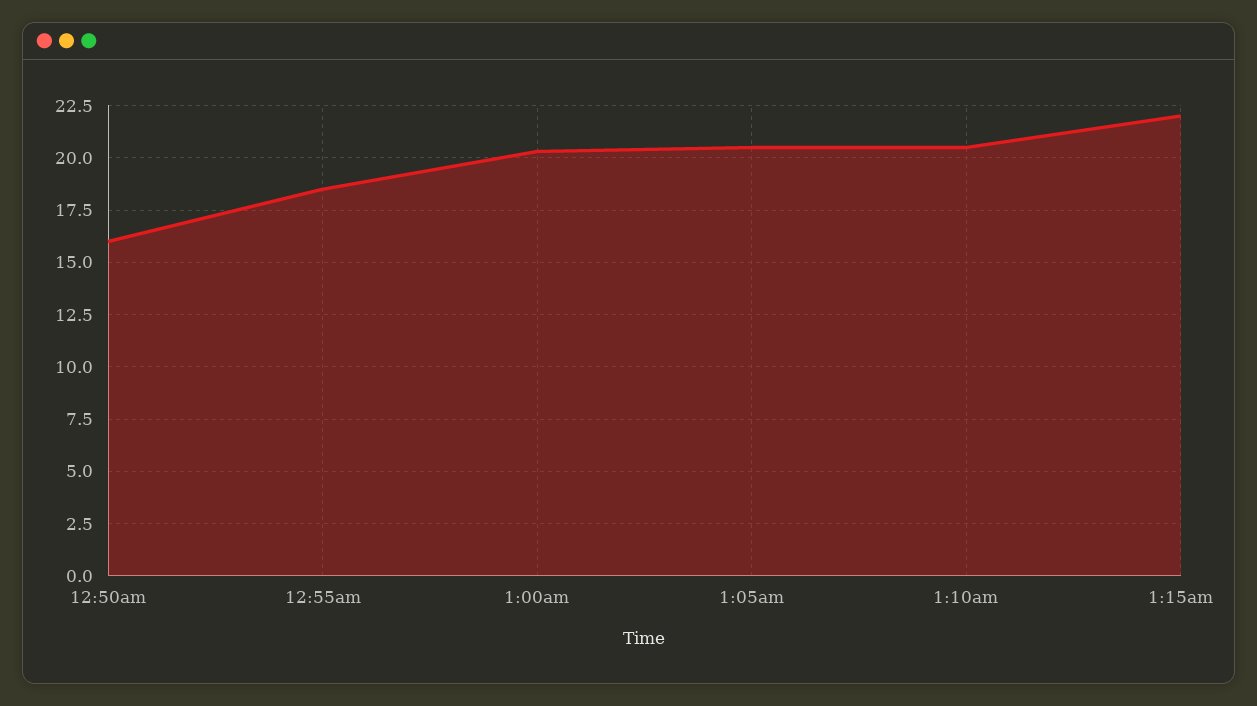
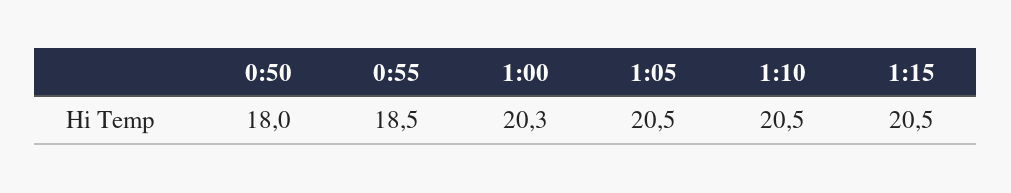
12:50am: 16 -> 18
1:15am: 22 -> 20.5

